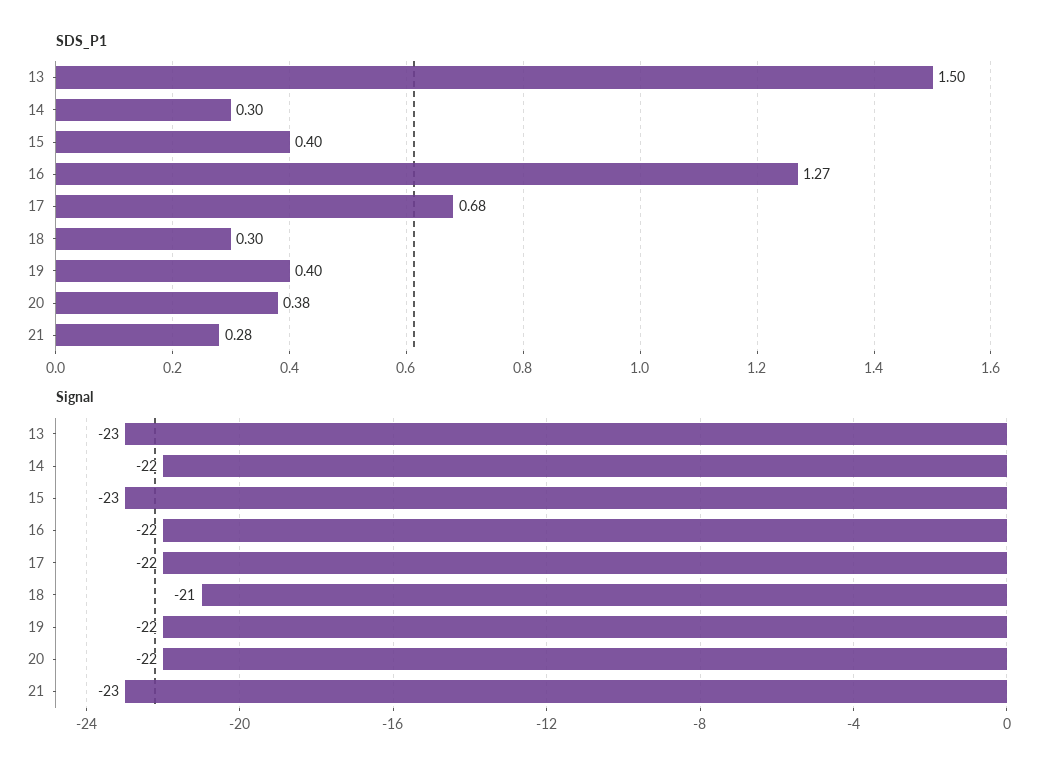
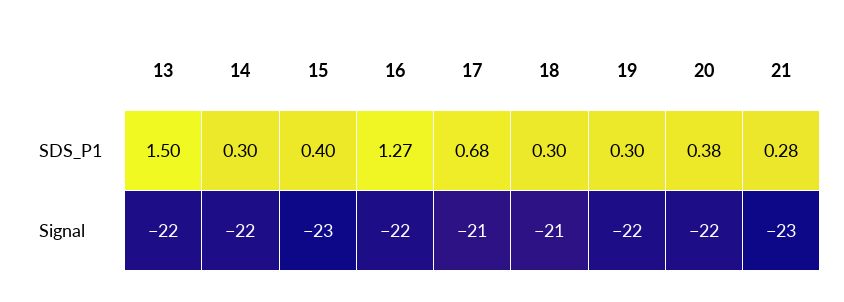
SDS_P1, 19: 0.4 -> 0.3
Signal, 13: -23 -> -22
Signal, 17: -22 -> -21

